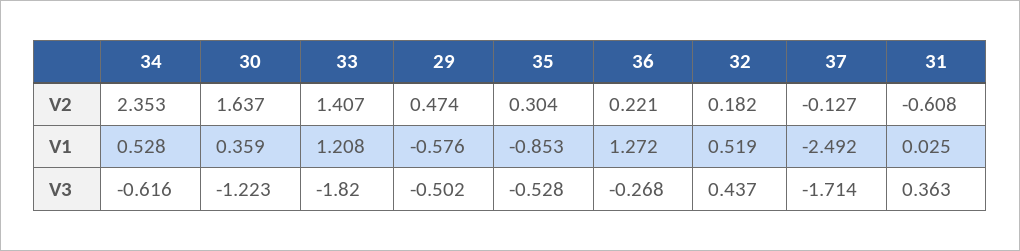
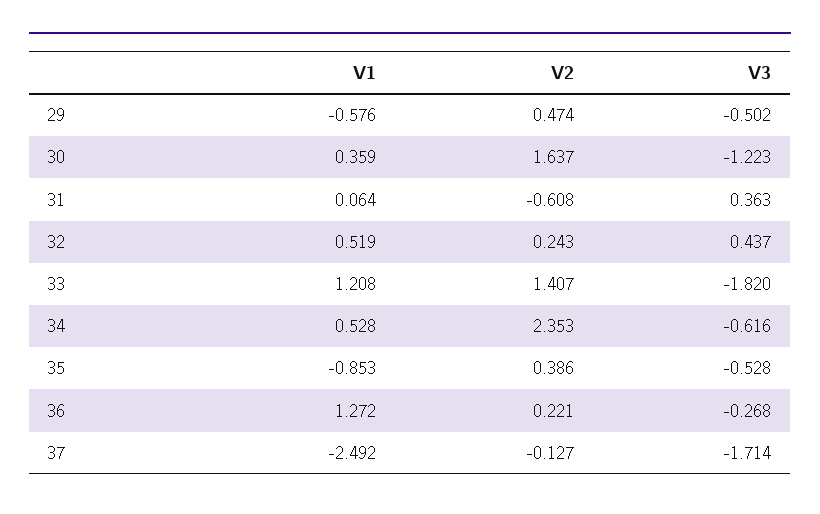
35, V2: 0.304 -> 0.386
32, V2: 0.182 -> 0.243
31, V1: 0.025 -> 0.064

